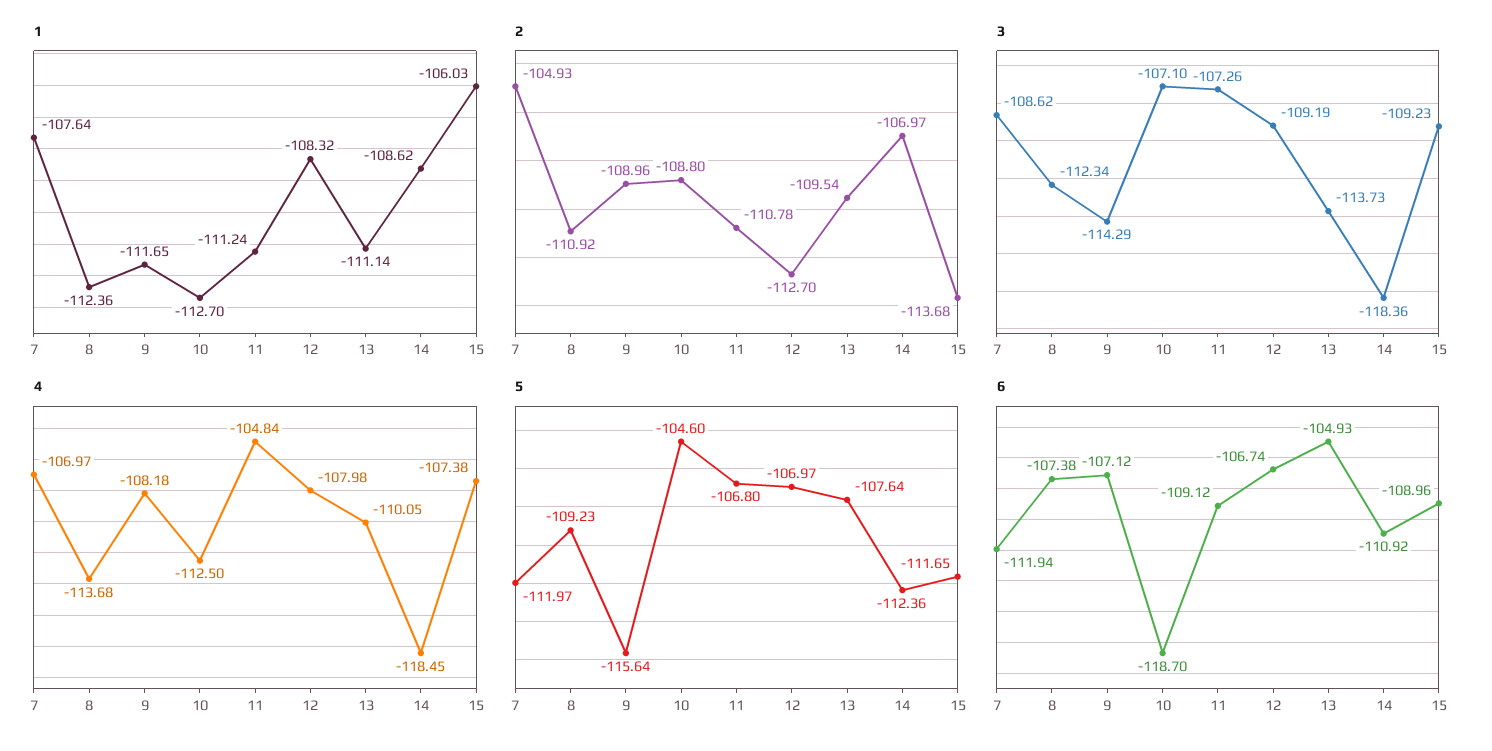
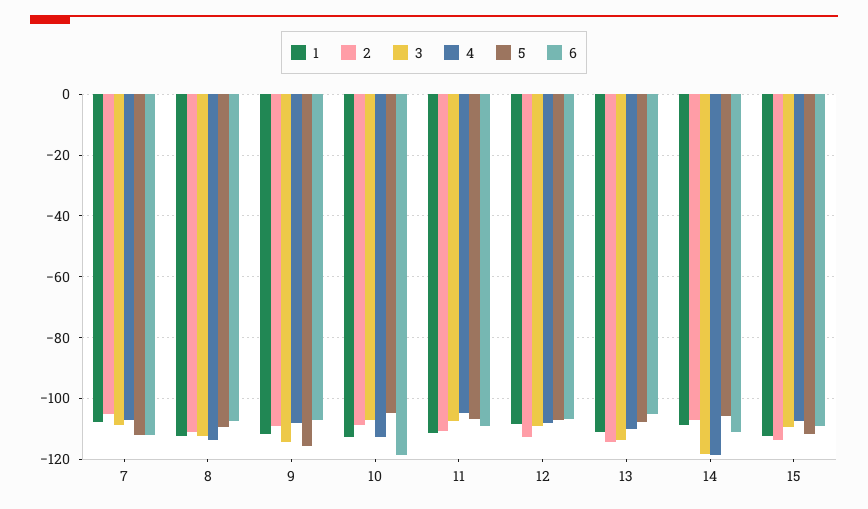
1, 15: -106.03 -> -112
2, 13: -109.54 -> -114
5, 14: -112.36 -> -106

